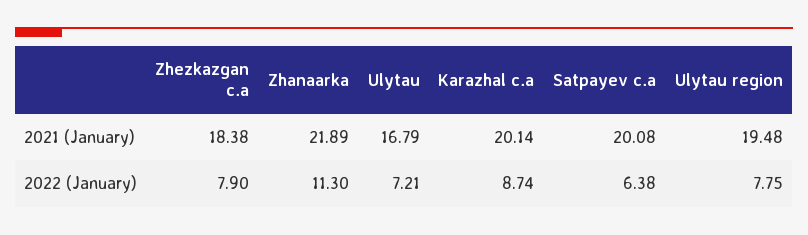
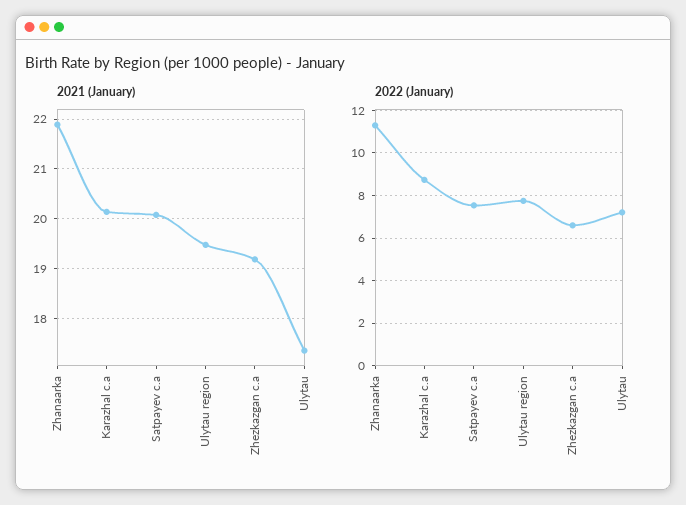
2021 (January), Zhezkazgan c.a: 18.38 -> 19.2
2021 (January), Ulytau: 16.79 -> 17.4
2022 (January), Zhezkazgan c.a: 7.9 -> 6.5
2022 (January), Satpayev c.a: 6.38 -> 7.5

